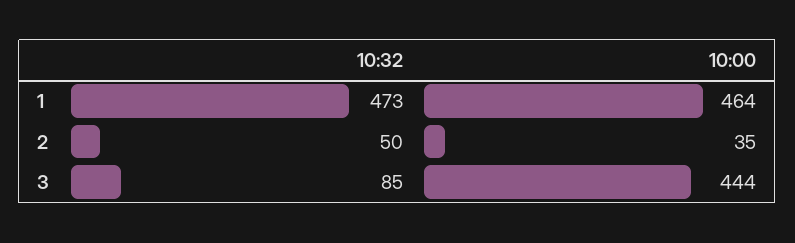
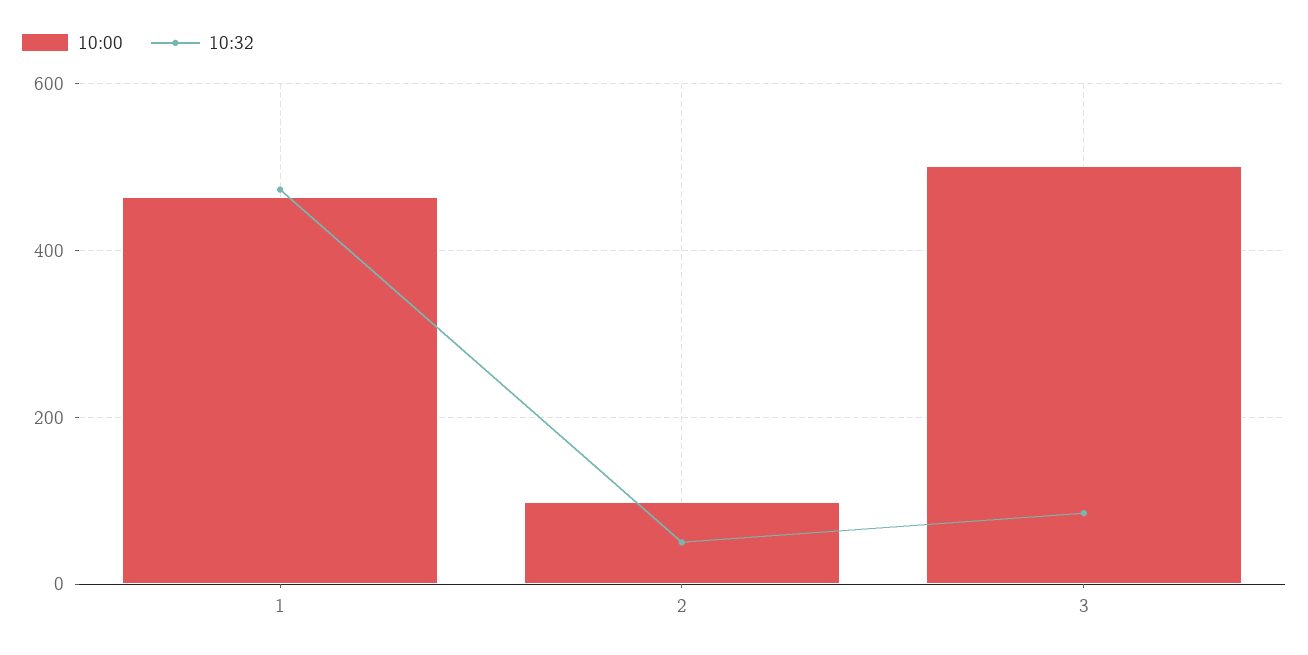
10:00, 2: 35 -> 100
10:00, 3: 444 -> 500

